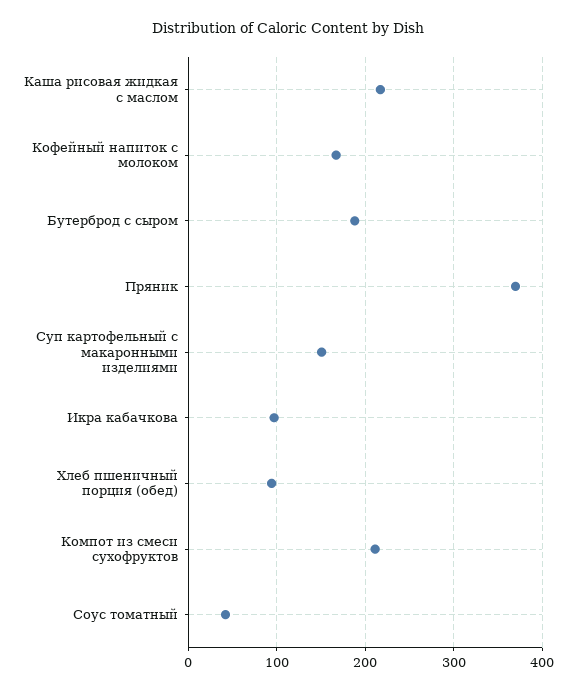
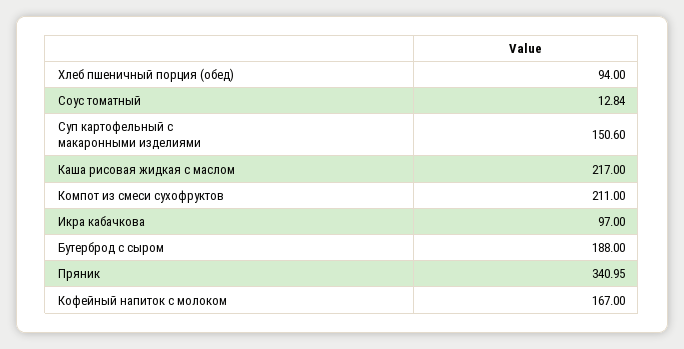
Пряник: 370 -> 340.95
Соус томатный: 40 -> 12.84

